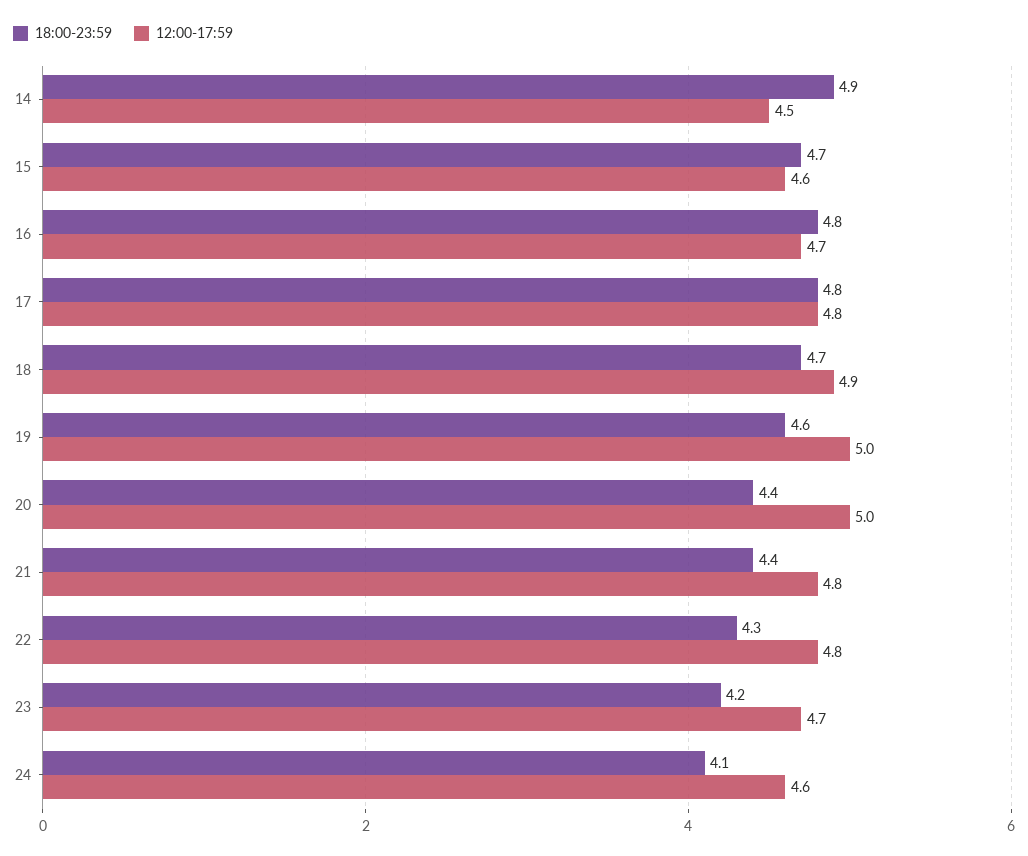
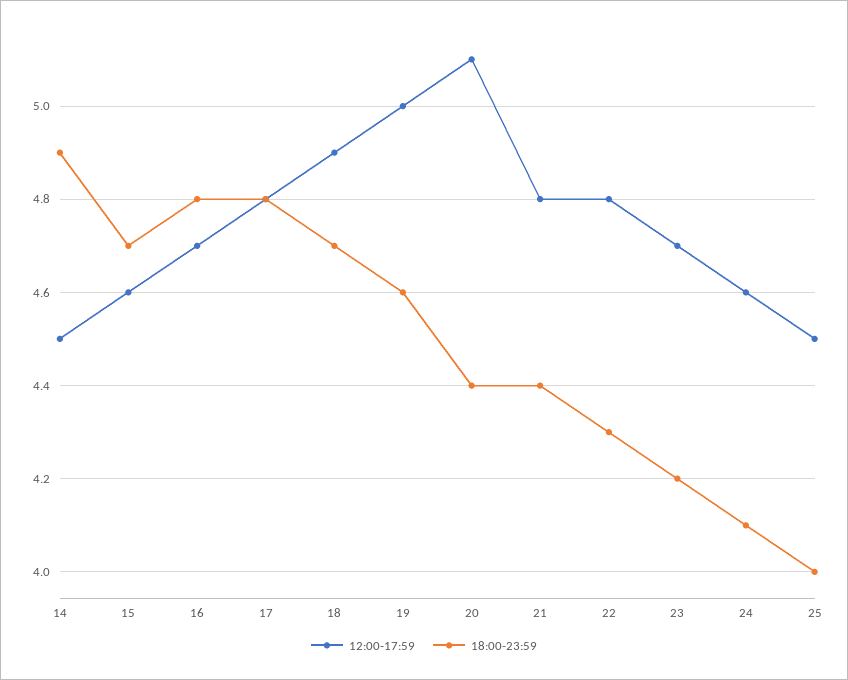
12:00-17:59, 20: 5 -> 5.1
12:00-17:59, 25: none -> 4.5
18:00-23:59, 25: none -> 4

